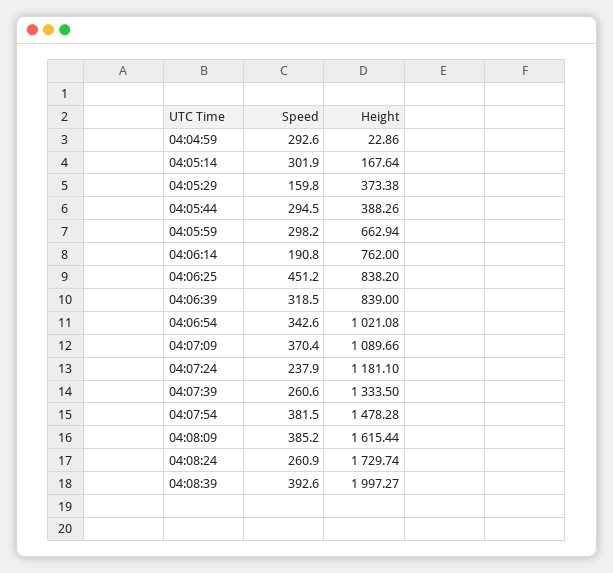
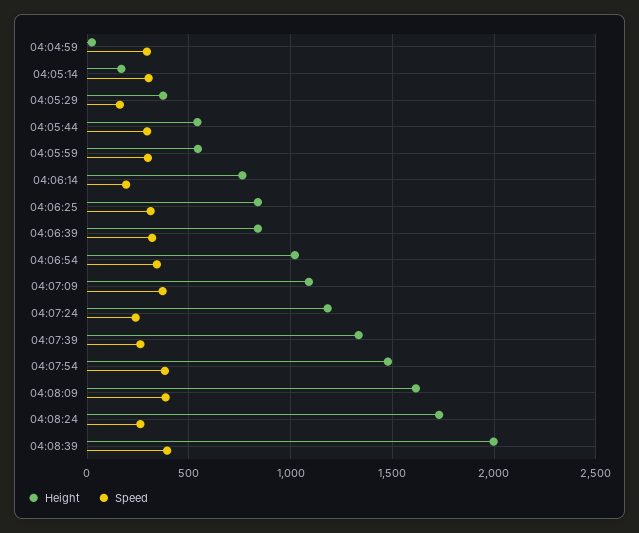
Height, 04:05:44: 388.26 -> 550
Height, 04:05:59: 662.94 -> 550
Speed, 04:06:25: 451.2 -> 300

